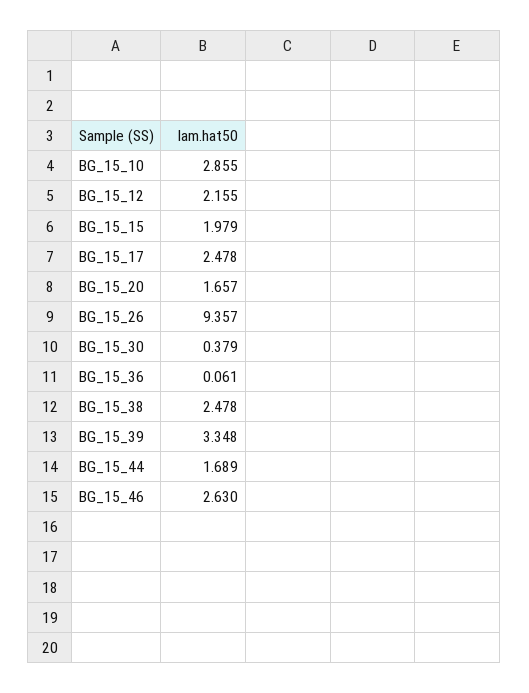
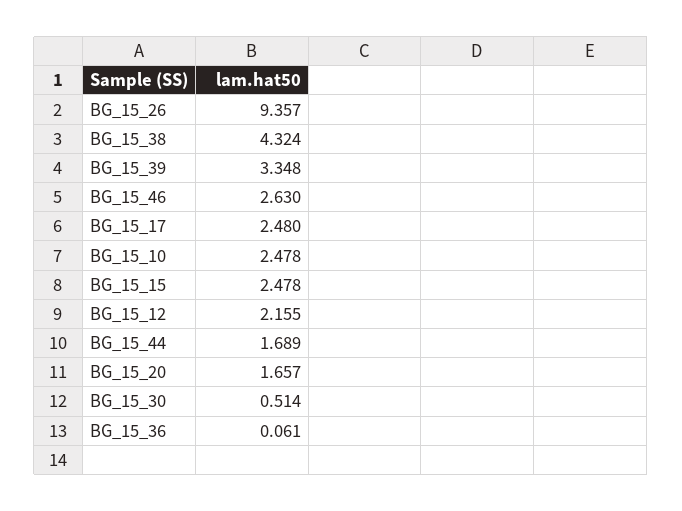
BG_15_10: 2.855 -> 2.478
BG_15_15: 1.979 -> 2.478
BG_15_17: 2.478 -> 2.48
BG_15_30: 0.379 -> 0.514
BG_15_38: 2.478 -> 4.324

